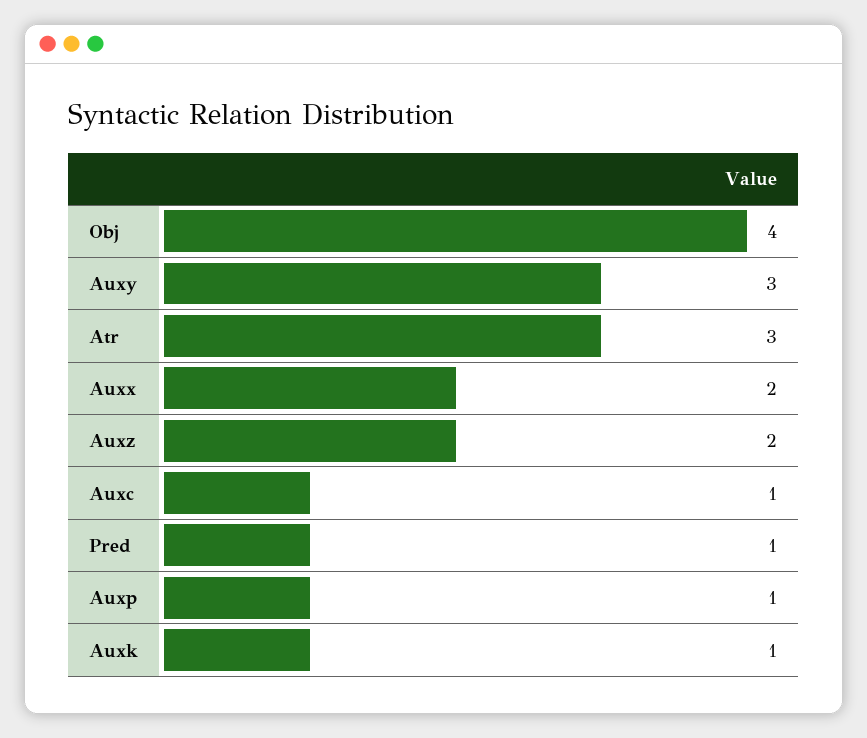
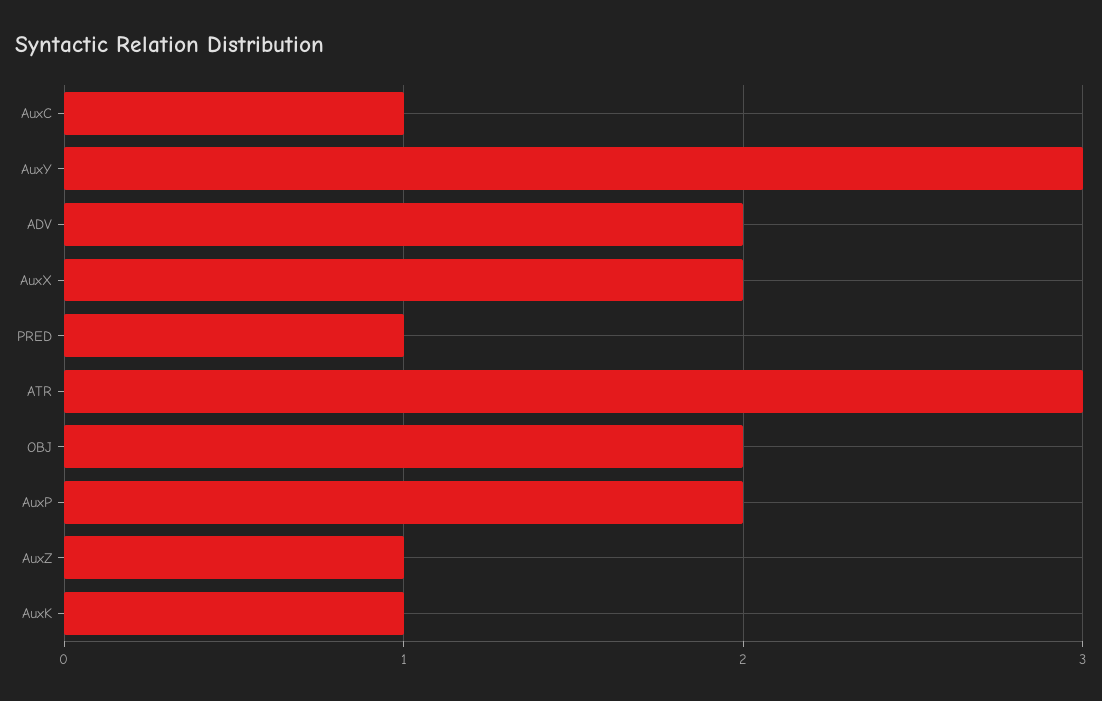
Obj: 4 -> 2
Auxz: 2 -> 1
Auxp: 1 -> 2
ADV: none -> 2

